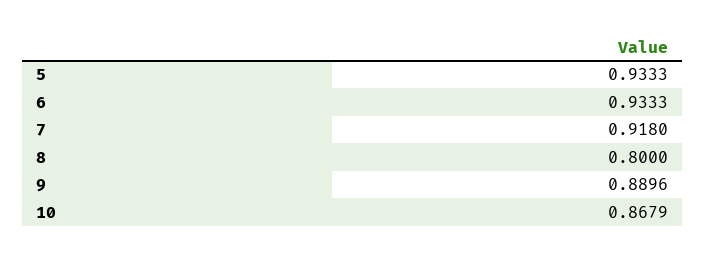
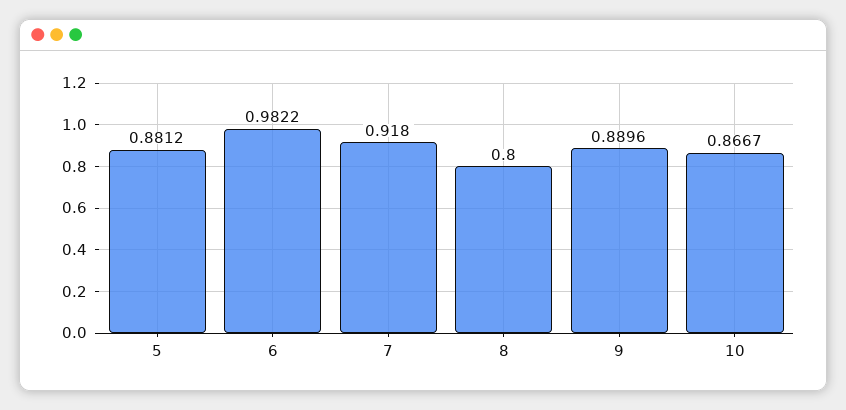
5: 0.9333 -> 0.8812
6: 0.9333 -> 0.9822
10: 0.8679 -> 0.8667

